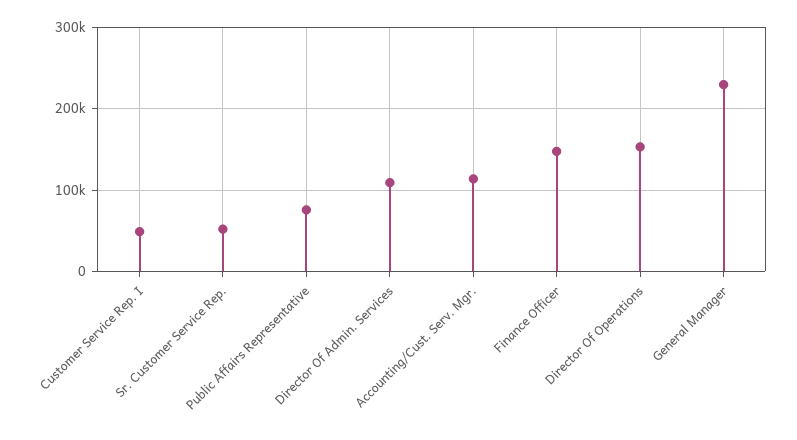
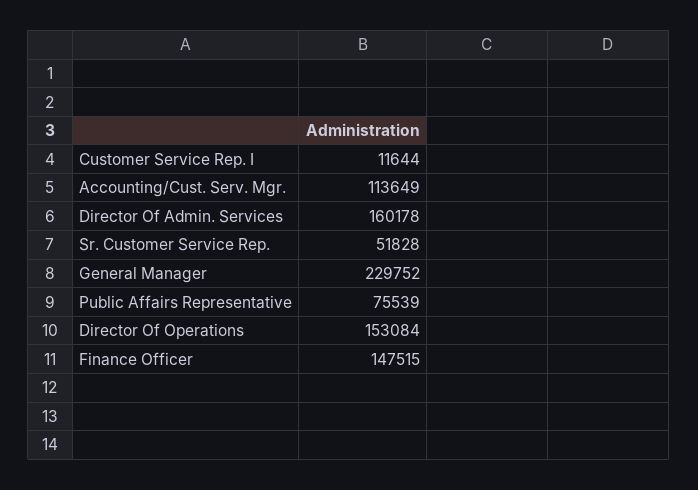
Customer Service Rep. I: 50000 -> 11644
Director Of Admin. Services: 110000 -> 160178

